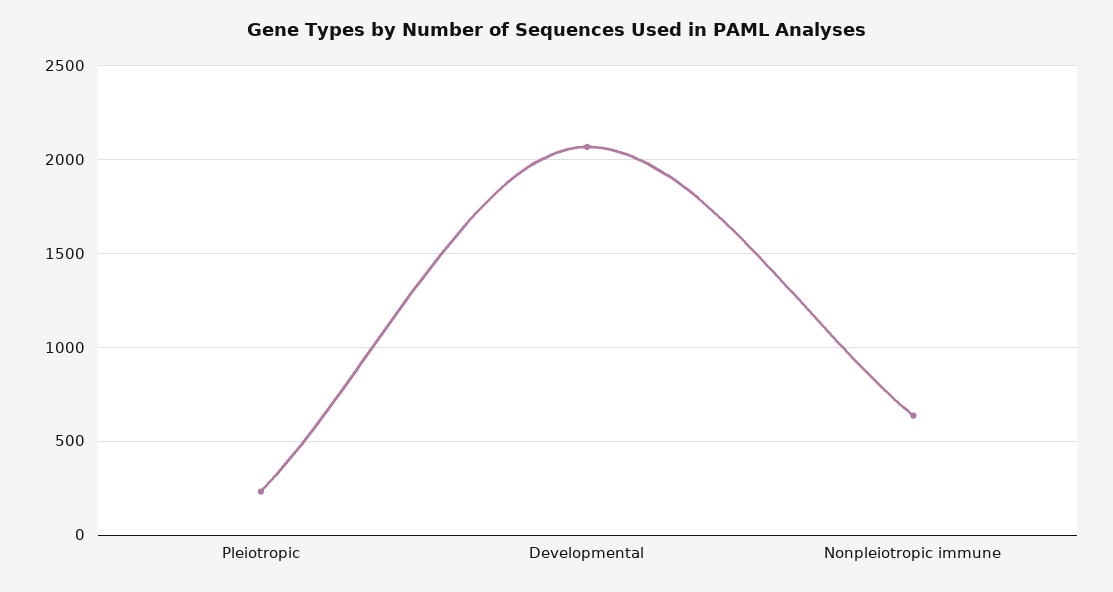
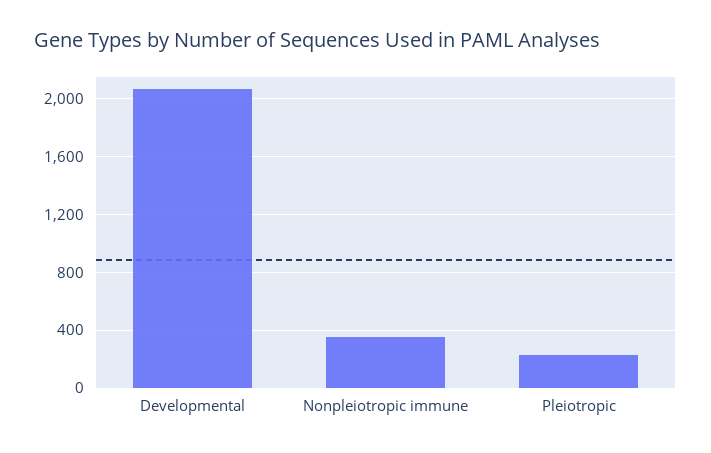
Nonpleiotropic immune: 650 -> 350

